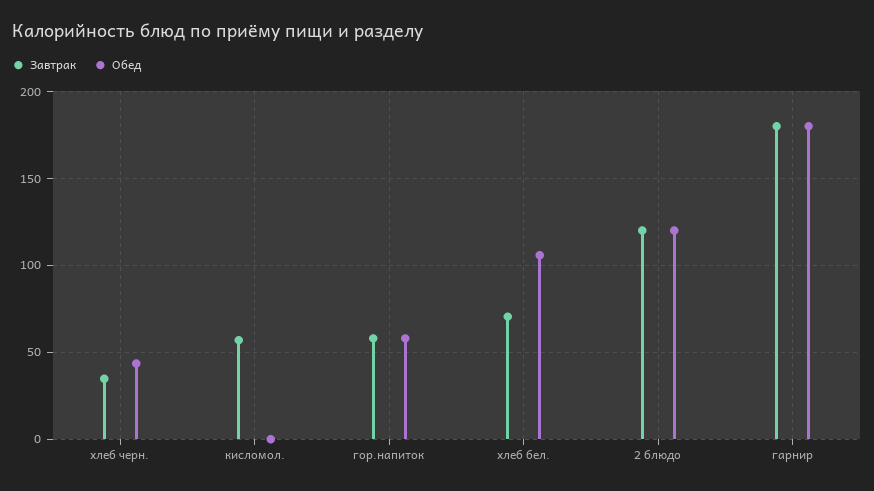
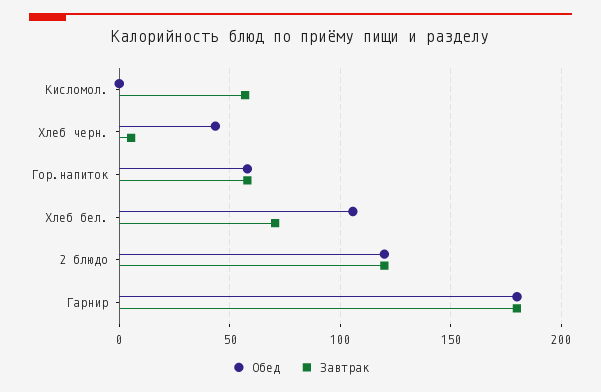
Завтрак, хлеб черн.: 35 -> 5

